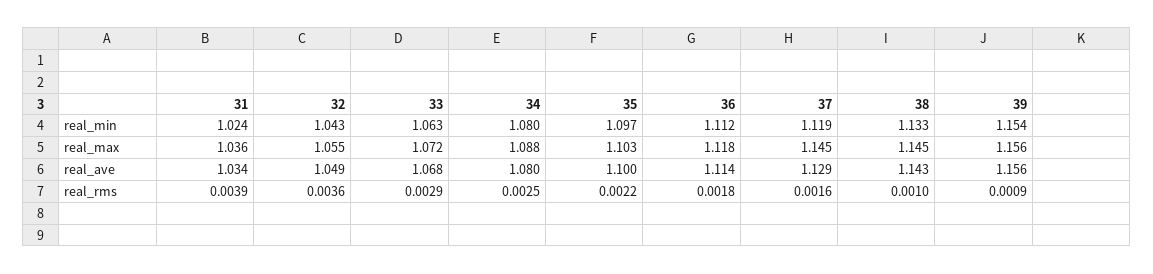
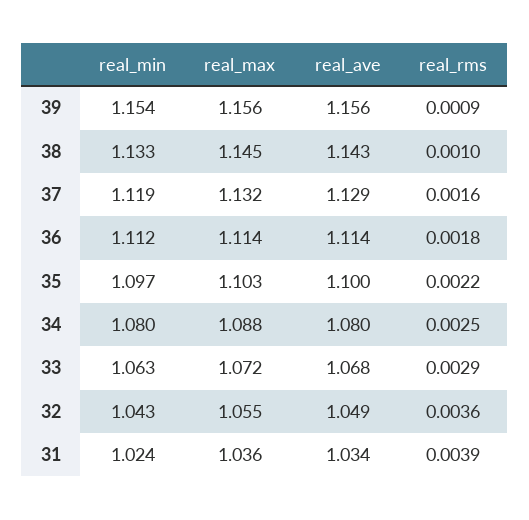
36, real_max: 1.118 -> 1.114
37, real_max: 1.145 -> 1.132

